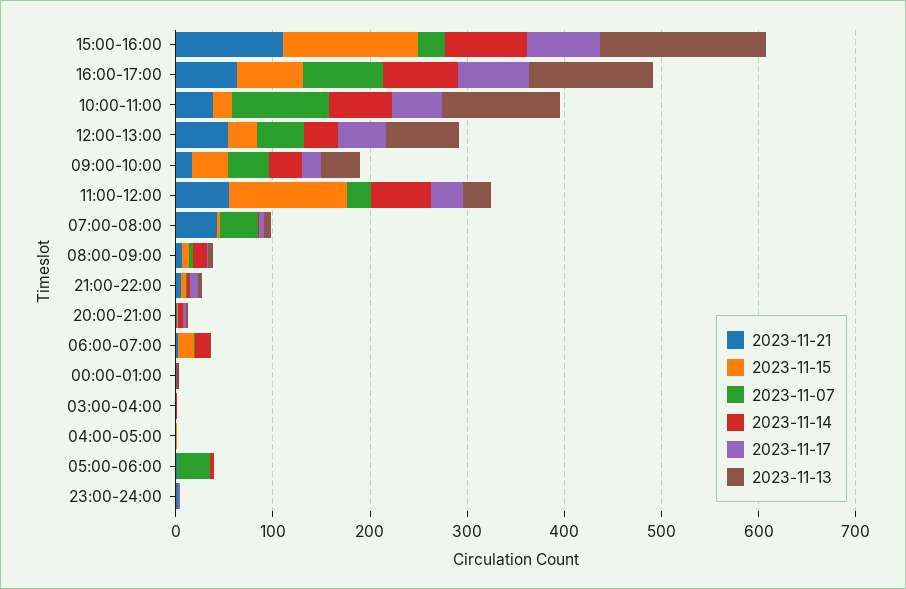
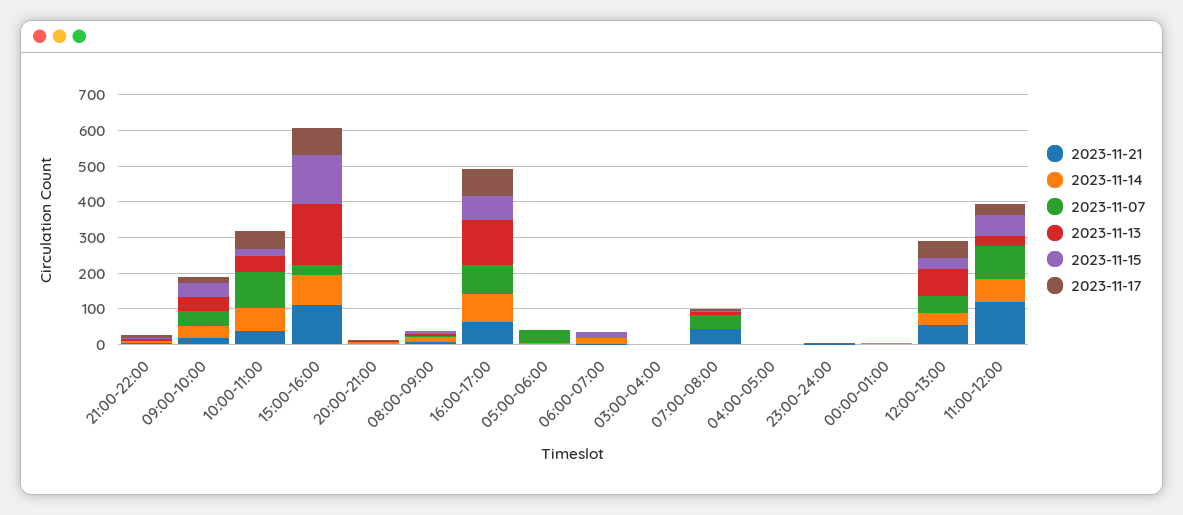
2023-11-13, 10:00-11:00: 120 -> 50
2023-11-21, 11:00-12:00: 60 -> 125
2023-11-15, 11:00-12:00: 120 -> 50
2023-11-07, 11:00-12:00: 20 -> 100

